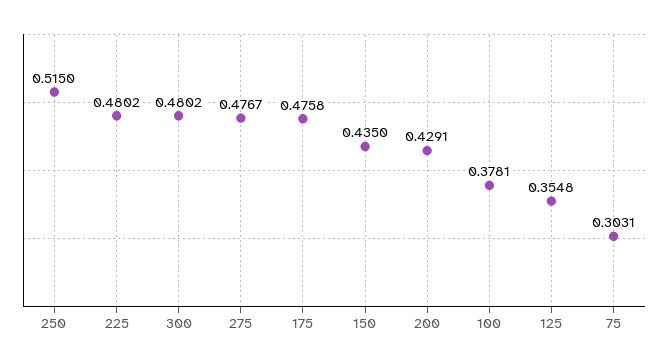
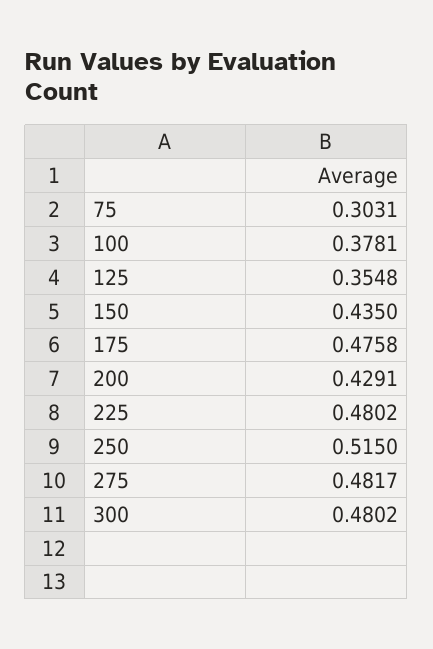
275: 0.4767 -> 0.4817

